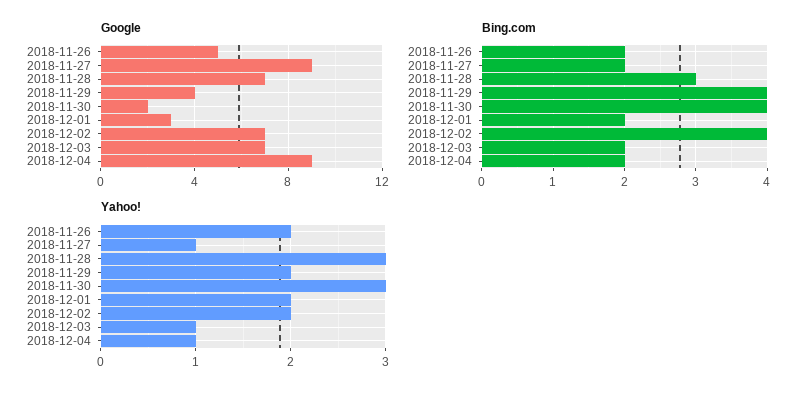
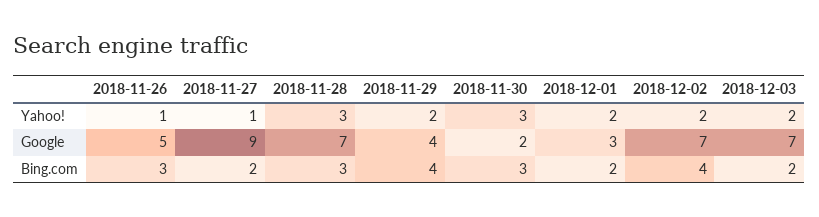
Google, 2018-12-04: 9 -> none
Bing.com, 2018-11-26: 2 -> 3
Bing.com, 2018-11-30: 4 -> 3
Bing.com, 2018-12-04: 2 -> none
Yahoo!, 2018-11-26: 2 -> 1
Yahoo!, 2018-12-03: 1 -> 2
Yahoo!, 2018-12-04: 1 -> none

